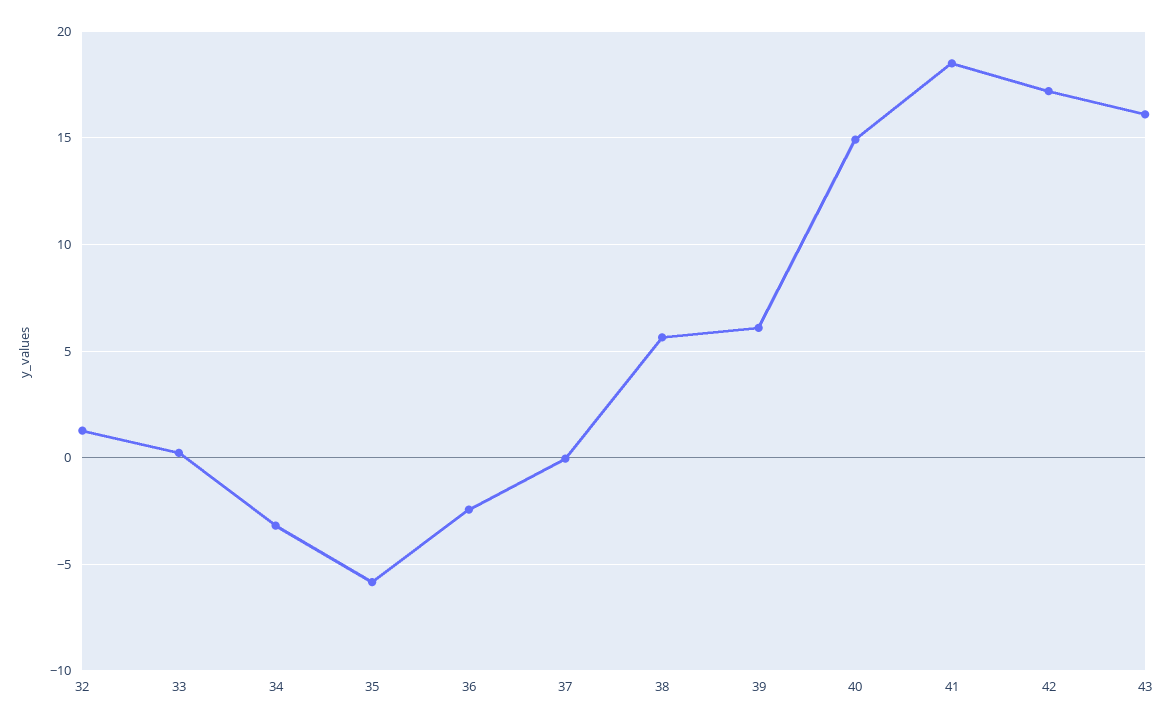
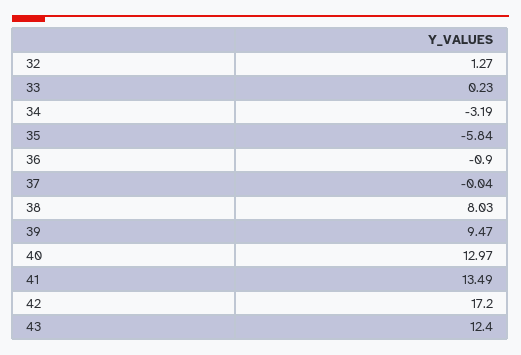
36: -2.5 -> -0.9
38: 5.5 -> 8.03
39: 6 -> 9.47
40: 15 -> 12.97
41: 18.5 -> 13.49
43: 16 -> 12.4

